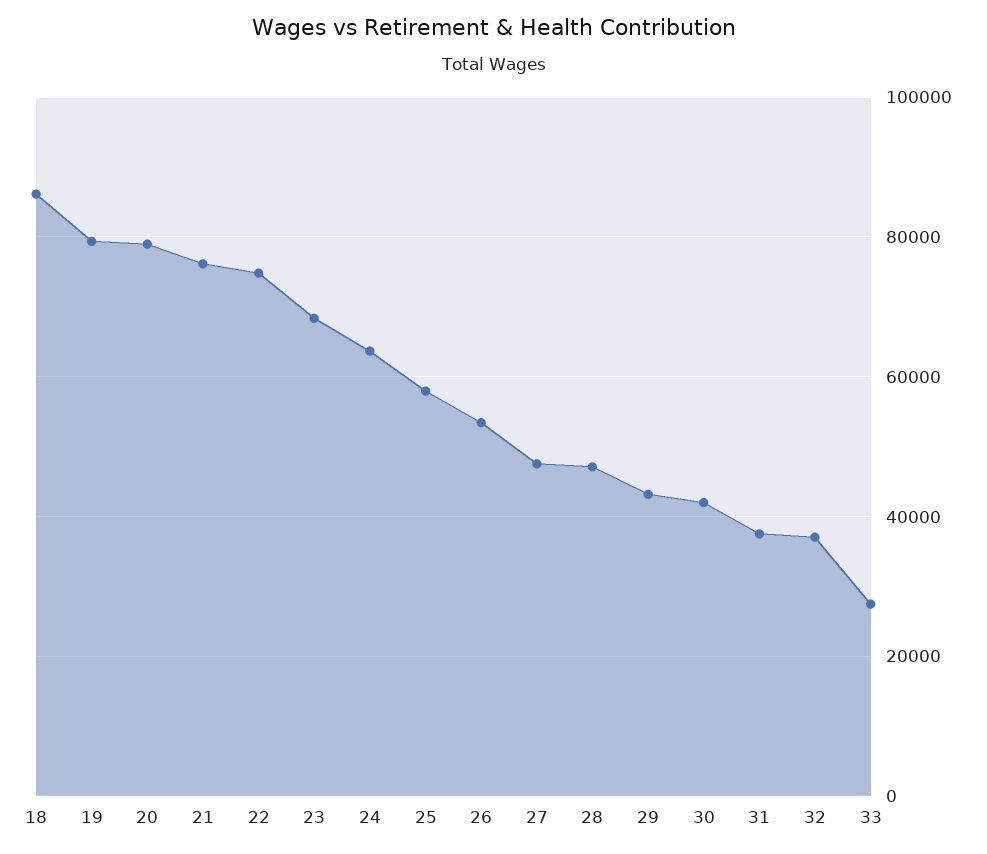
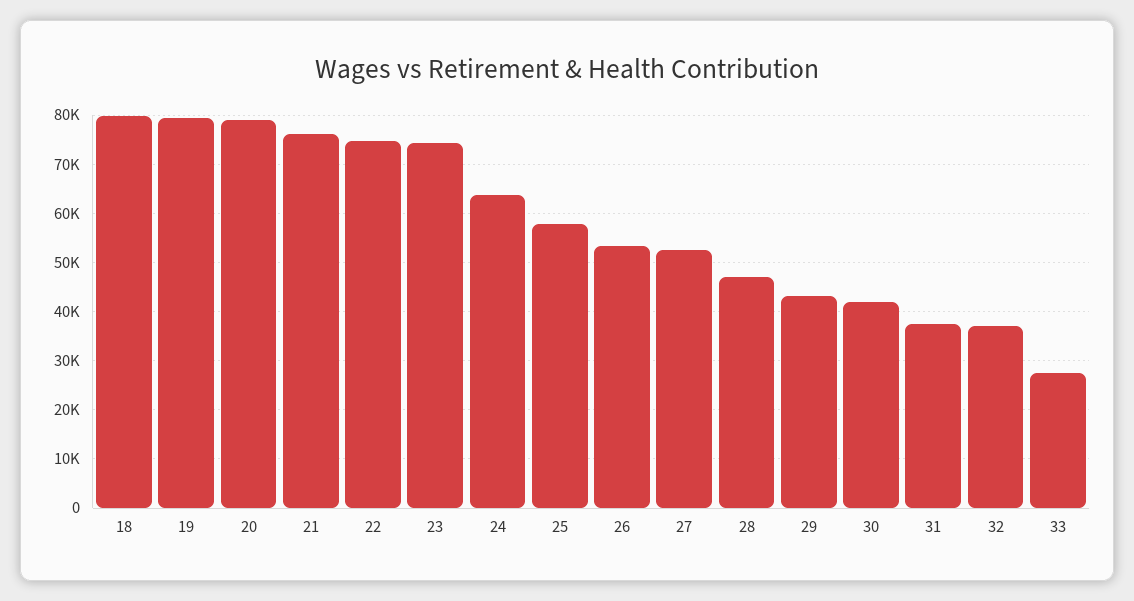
18: 86000 -> 80000
23: 68000 -> 74000
27: 48000 -> 52000

